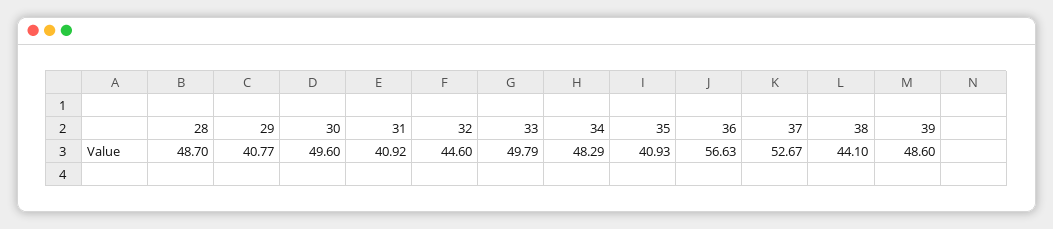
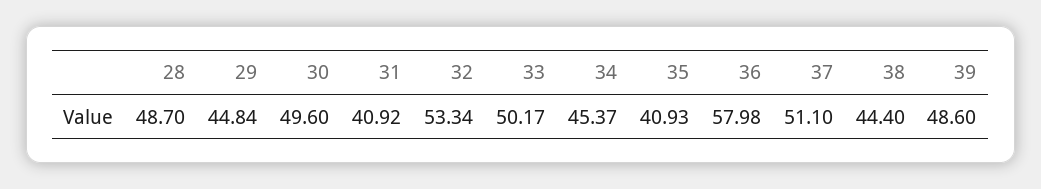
29: 40.77 -> 44.84
32: 44.6 -> 53.34
33: 49.79 -> 50.17
34: 48.29 -> 45.37
36: 56.63 -> 57.98
37: 52.67 -> 51.1
38: 44.1 -> 44.4

